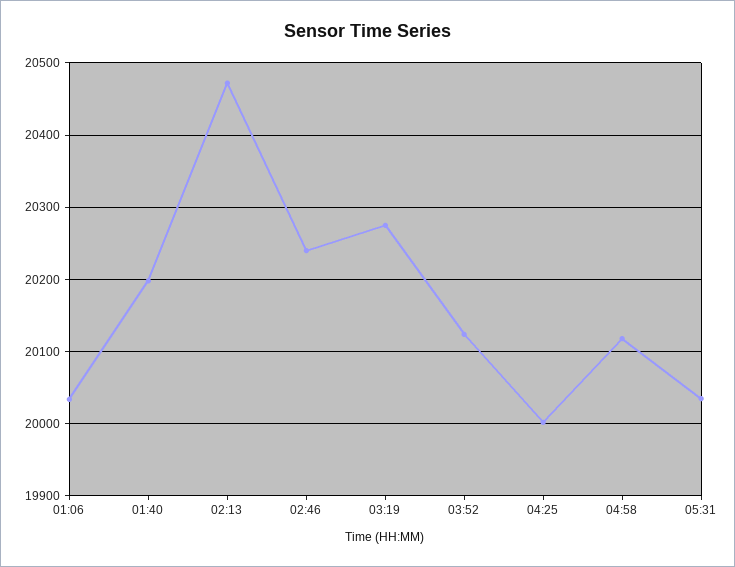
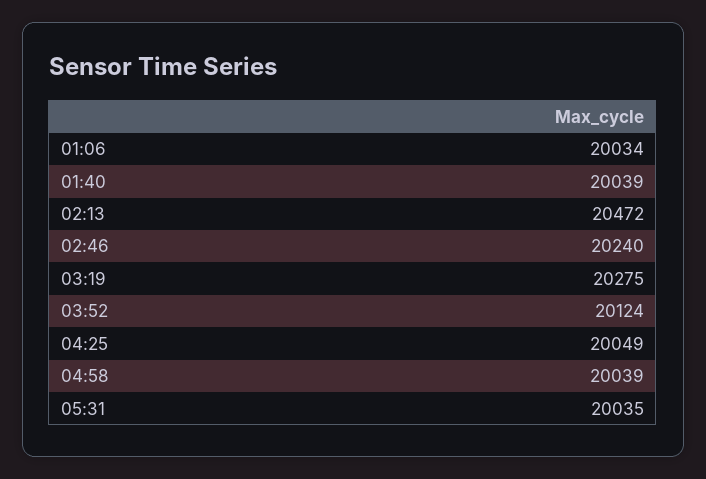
01:40: 20200 -> 20039
04:25: 20000 -> 20049
04:58: 20120 -> 20039

